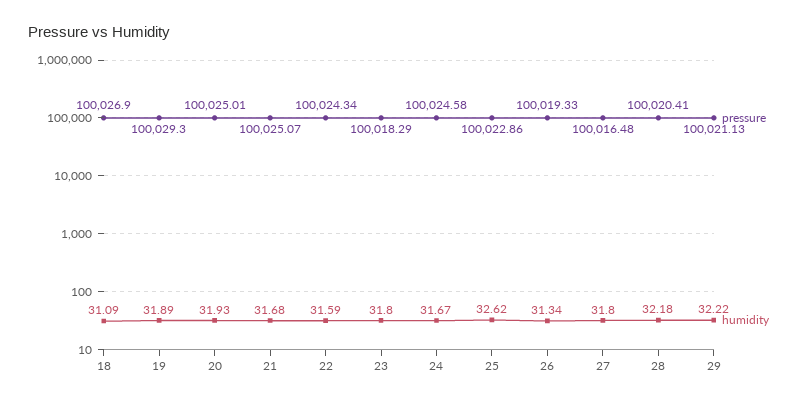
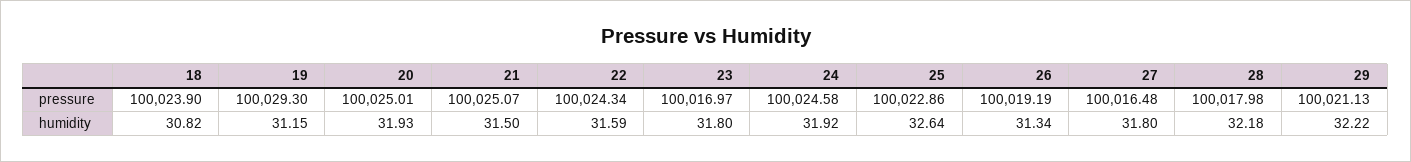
pressure, 18: 100026.9 -> 100023.9
humidity, 18: 31.09 -> 30.82
humidity, 19: 31.89 -> 31.15
humidity, 21: 31.68 -> 31.5
pressure, 23: 100018.29 -> 100016.97
humidity, 24: 31.67 -> 31.92
humidity, 25: 32.62 -> 32.64
pressure, 26: 100019.33 -> 100019.19
pressure, 28: 100020.41 -> 100017.98

